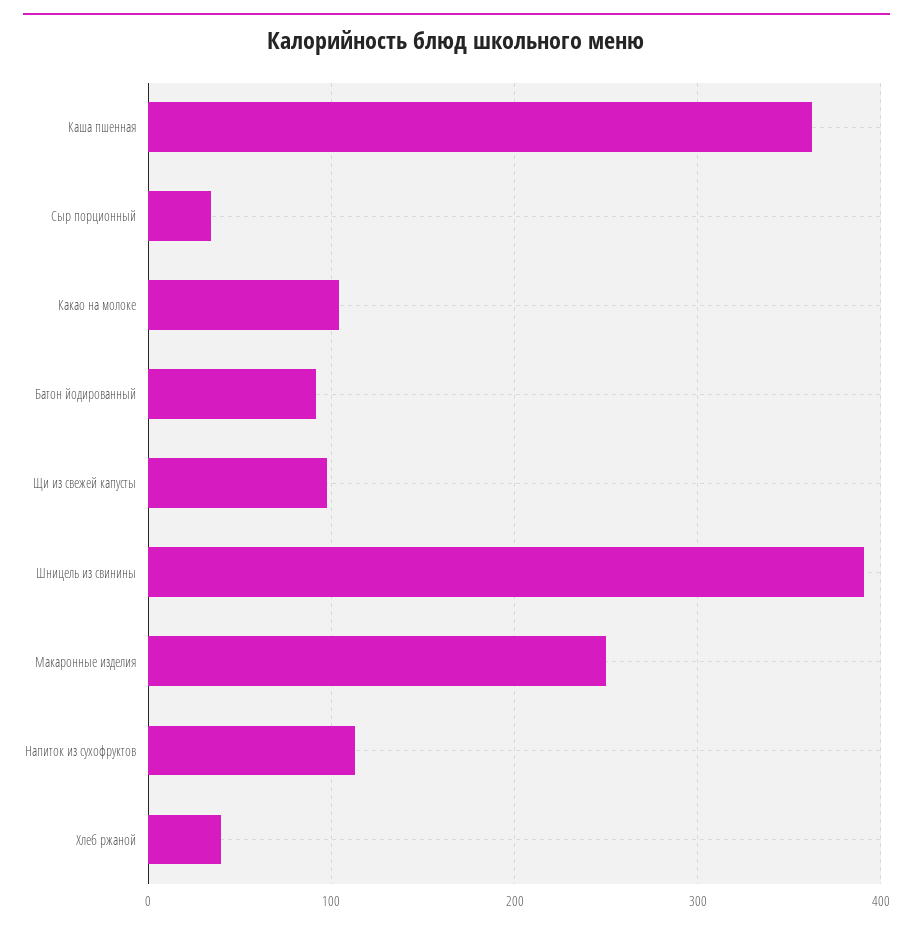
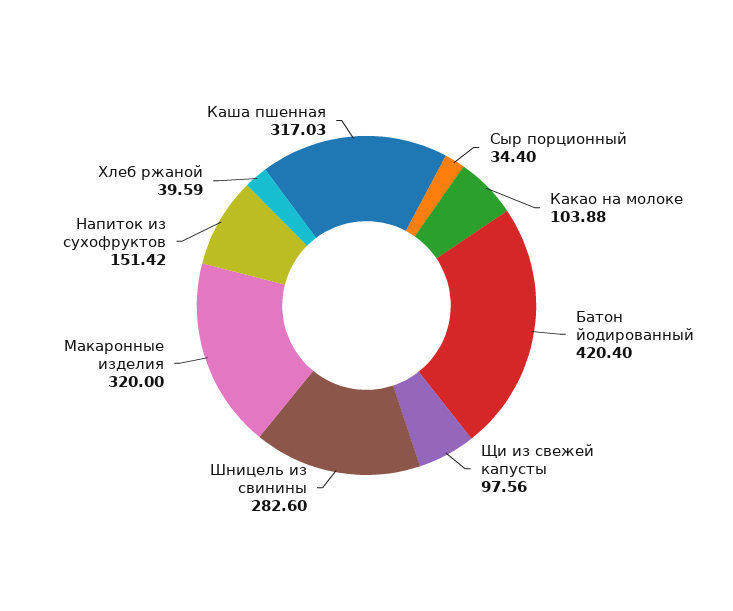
Каша пшенная: 360 -> 317.03
Батон йодированный: 90 -> 420.4
Шницель из свинины: 390 -> 282.6
Макаронные изделия: 250 -> 320
Напиток из сухофруктов: 110 -> 151.42

